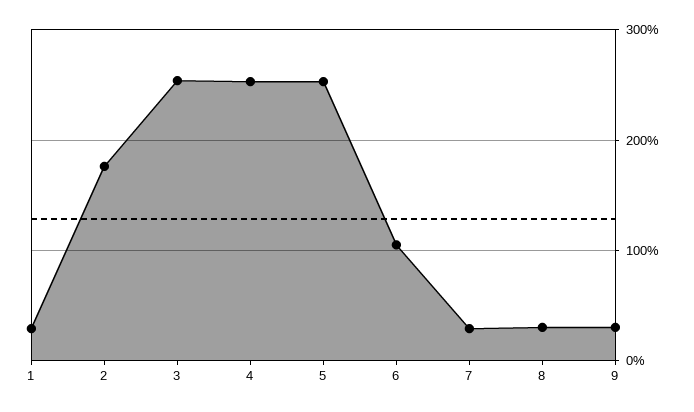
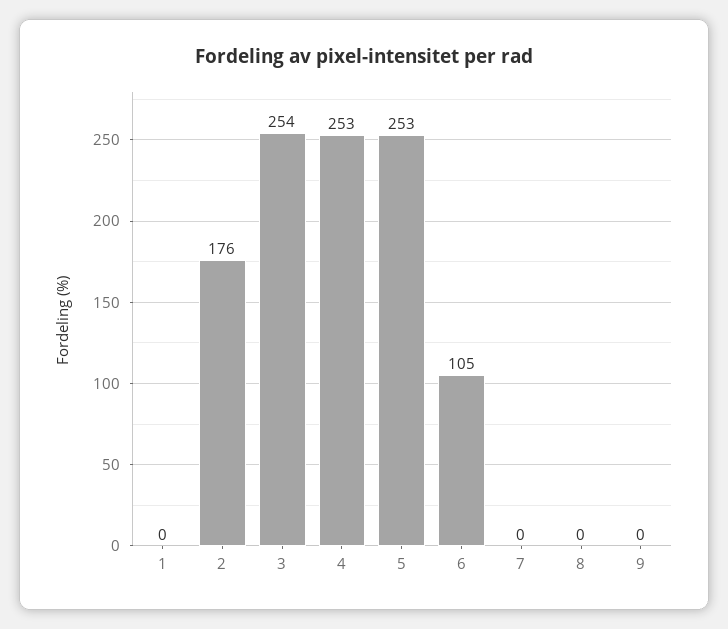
1: 30 -> 0
7: 30 -> 0
8: 30 -> 0
9: 30 -> 0

